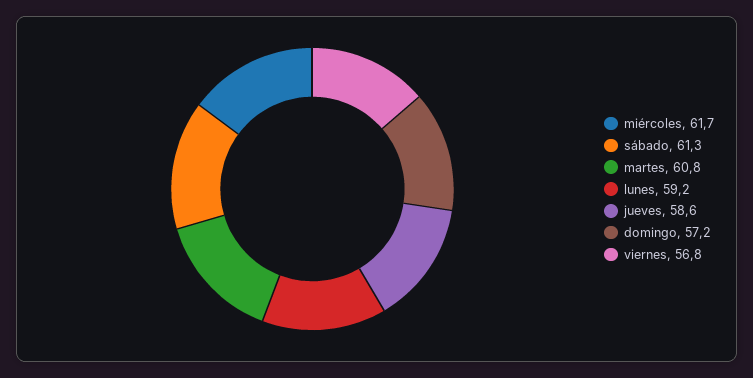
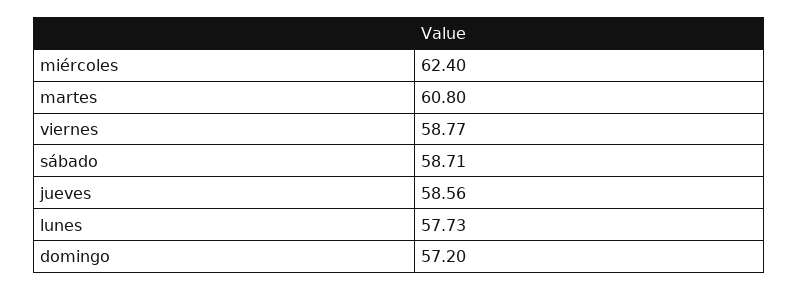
miércoles: 61.7 -> 62.4
sábado: 61.3 -> 58.71
lunes: 59.2 -> 57.73
viernes: 56.8 -> 58.77

